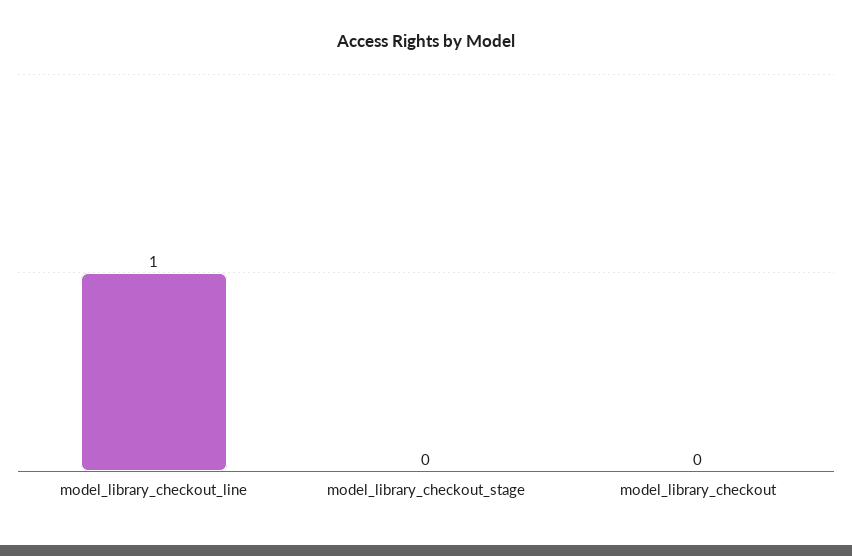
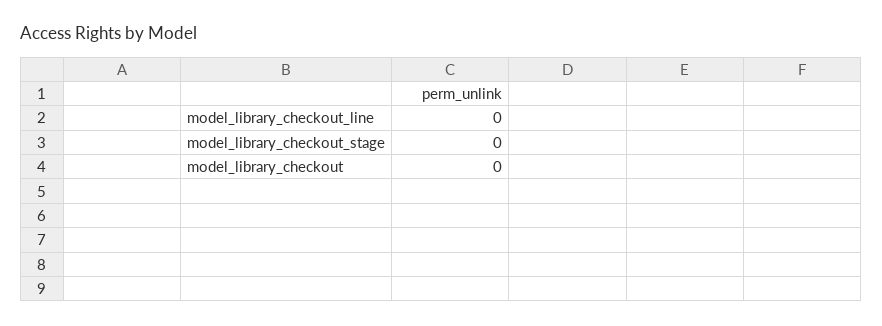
model_library_checkout_line: 1 -> 0

